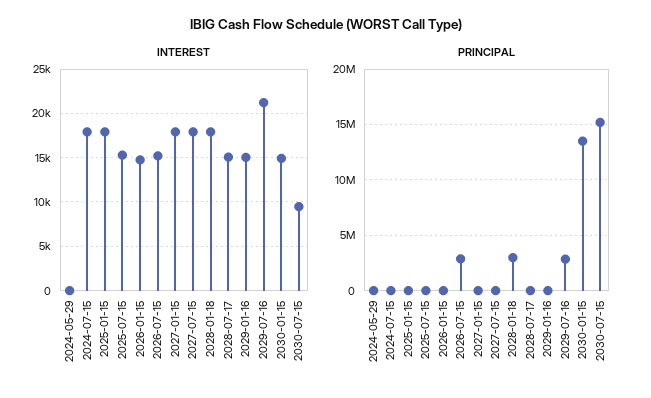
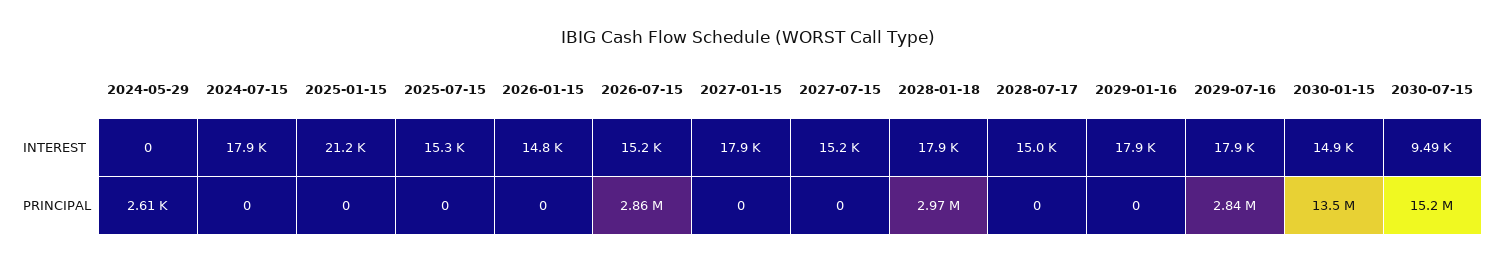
INTEREST, 2025-01-15: 18000 -> 21200
INTEREST, 2027-07-15: 18000 -> 15200
INTEREST, 2029-01-16: 15000 -> 17900
INTEREST, 2029-07-16: 21000 -> 17900

